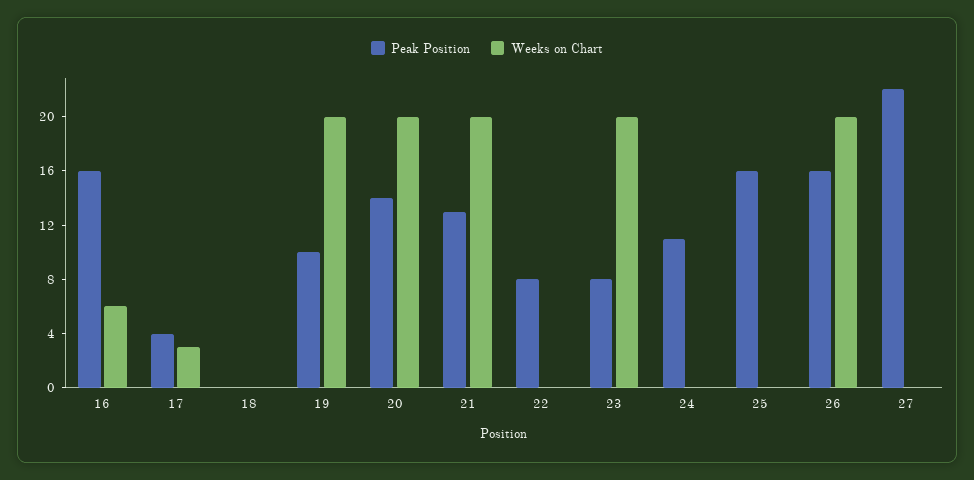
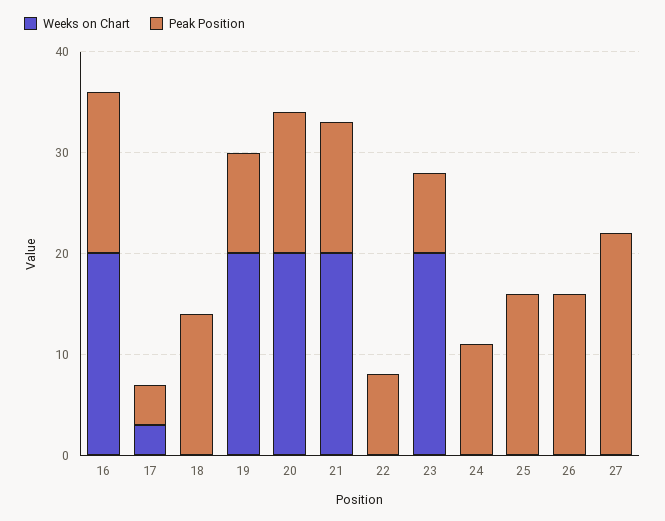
Weeks on Chart, 16: 6 -> 20
Peak Position, 18: 0 -> 14
Weeks on Chart, 26: 20 -> 0

